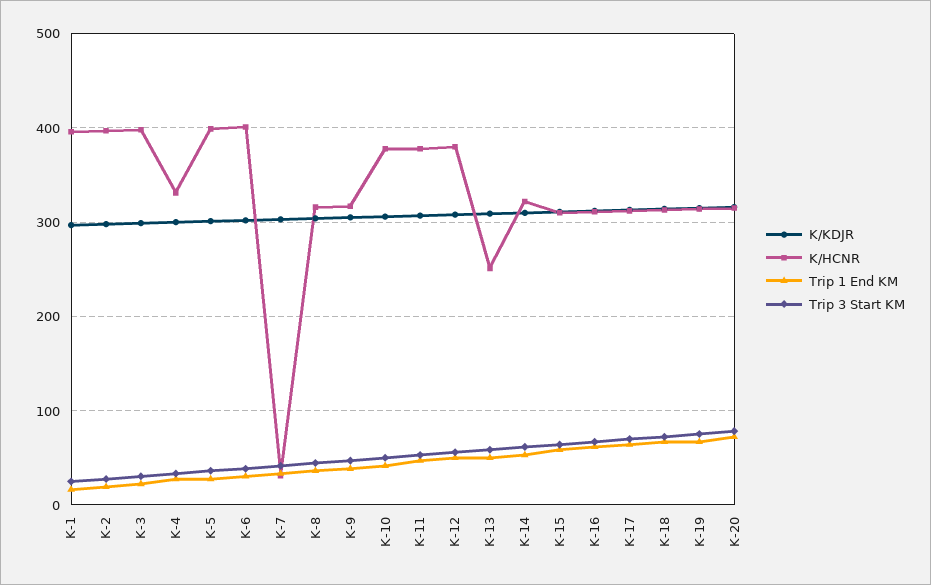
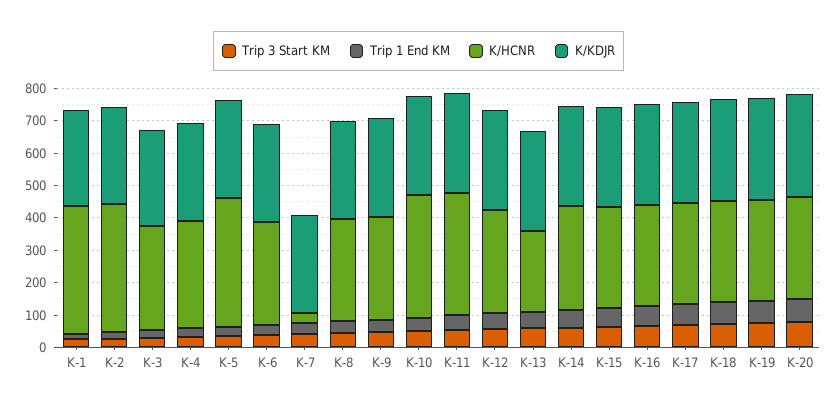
K/HCNR, K-3: 400 -> 325
K/HCNR, K-6: 400 -> 325
K/HCNR, K-12: 380 -> 325

